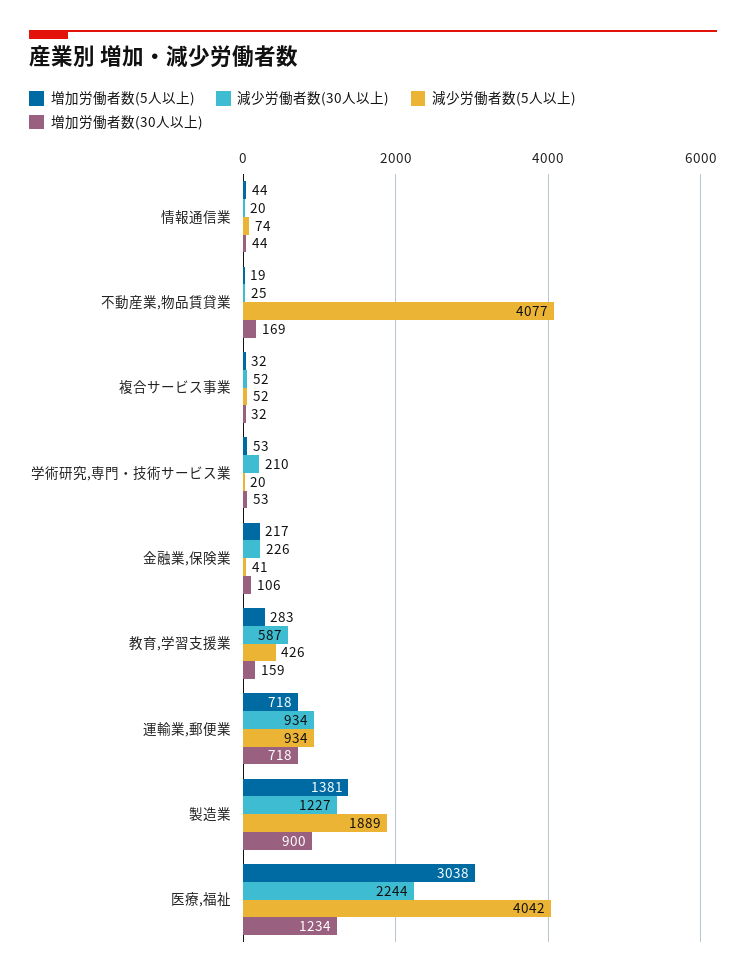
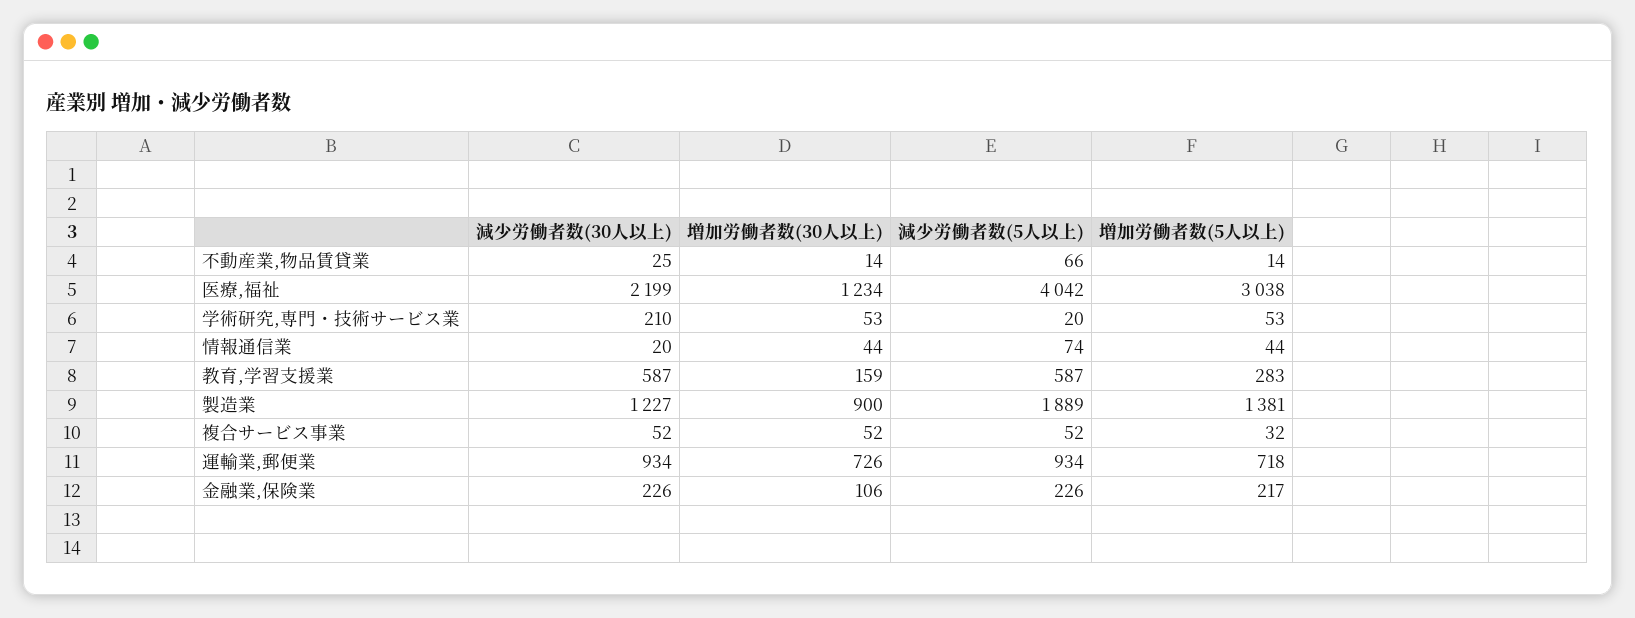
増加労働者数(5人以上), 不動産業,物品賃貸業: 19 -> 14
減少労働者数(5人以上), 不動産業,物品賃貸業: 4077 -> 66
増加労働者数(30人以上), 不動産業,物品賃貸業: 169 -> 14
増加労働者数(30人以上), 複合サービス事業: 32 -> 52
減少労働者数(5人以上), 金融業,保険業: 41 -> 226
減少労働者数(5人以上), 教育,学習支援業: 426 -> 587
増加労働者数(30人以上), 運輸業,郵便業: 718 -> 726
減少労働者数(30人以上), 医療,福祉: 2244 -> 2199

